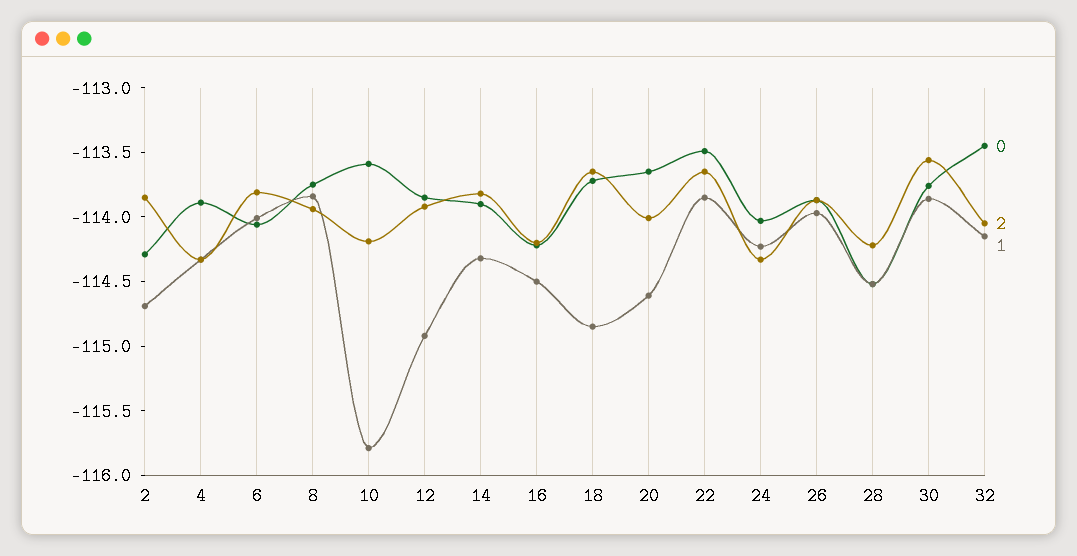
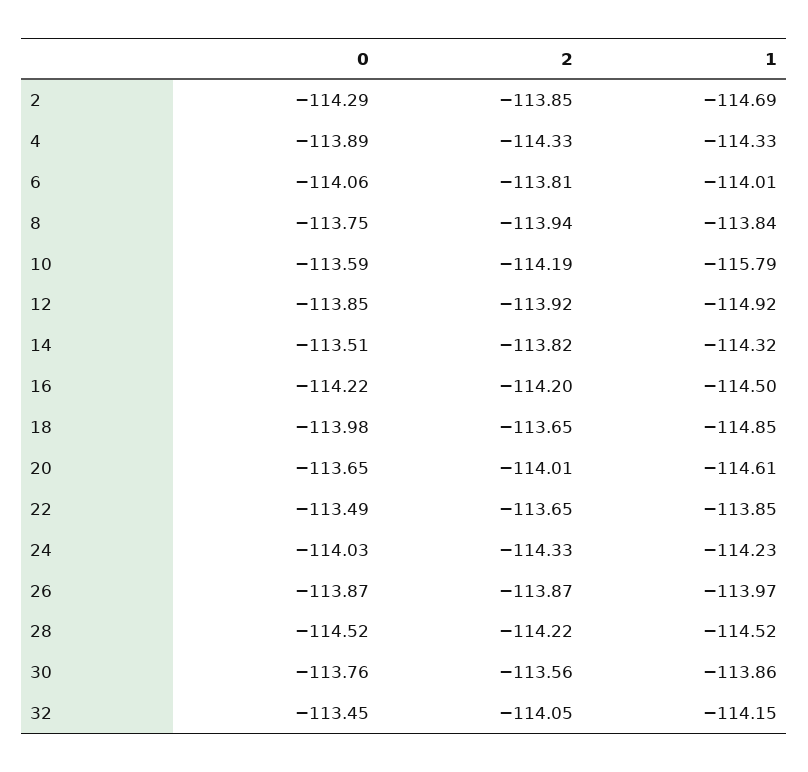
0, 14: -113.9 -> -113.51
0, 18: -113.7 -> -113.98

